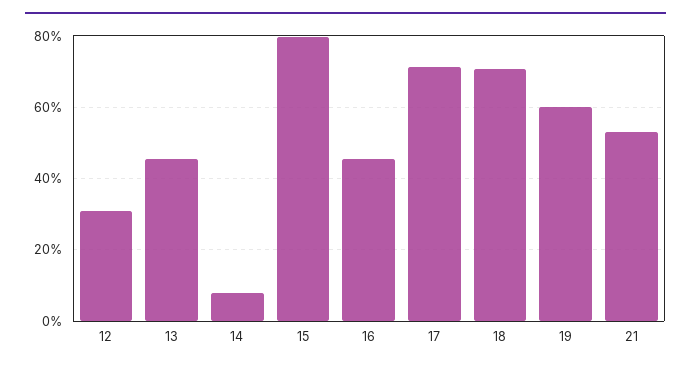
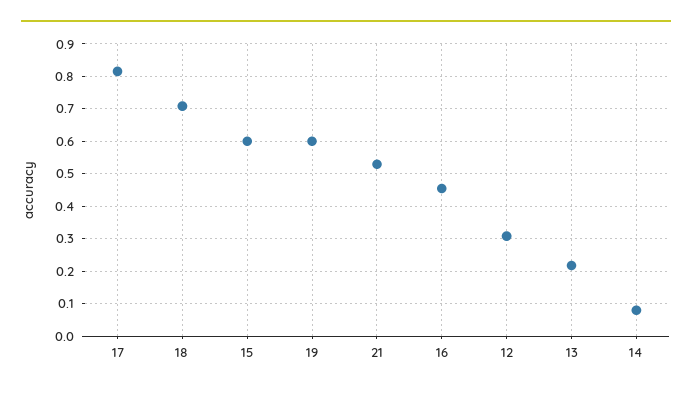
13: 0.46 -> 0.22
15: 0.8 -> 0.6
17: 0.72 -> 0.82

